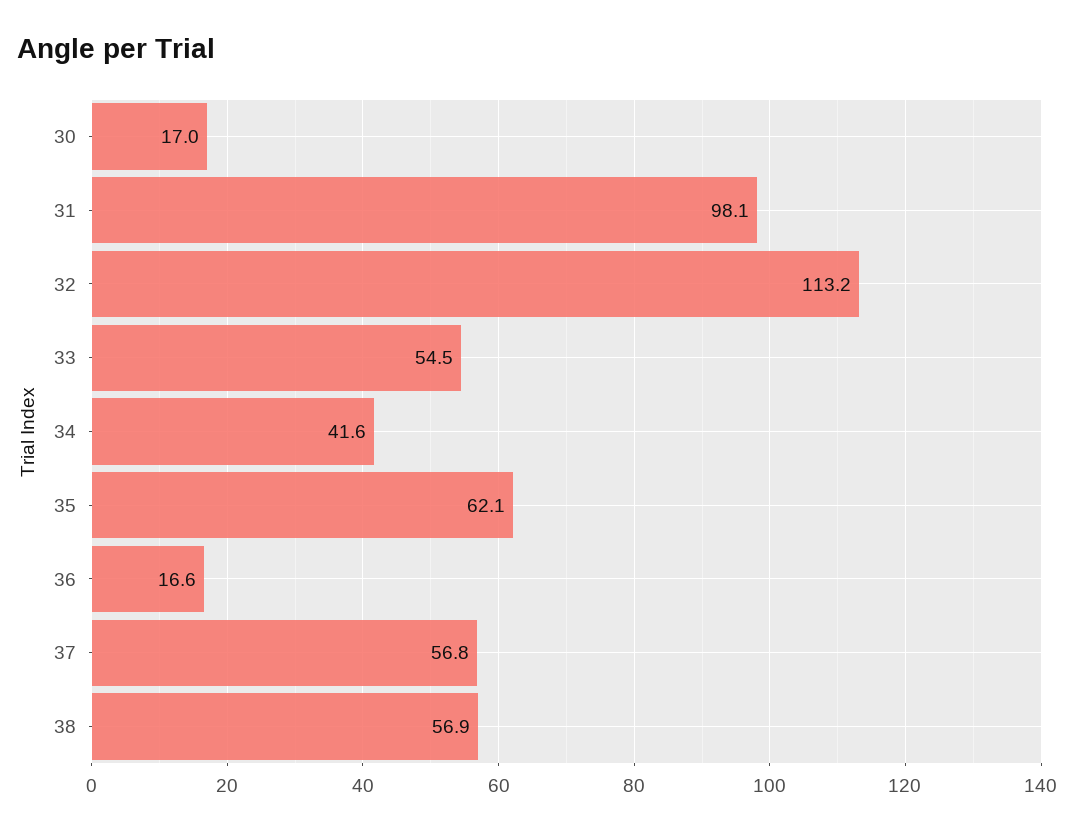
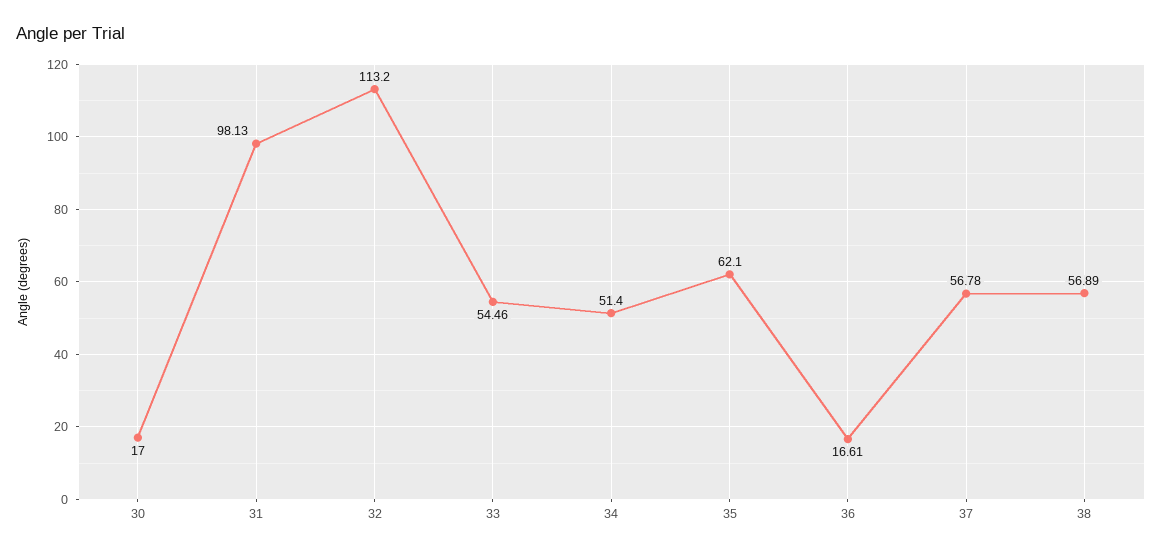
34: 41.6 -> 51.4

